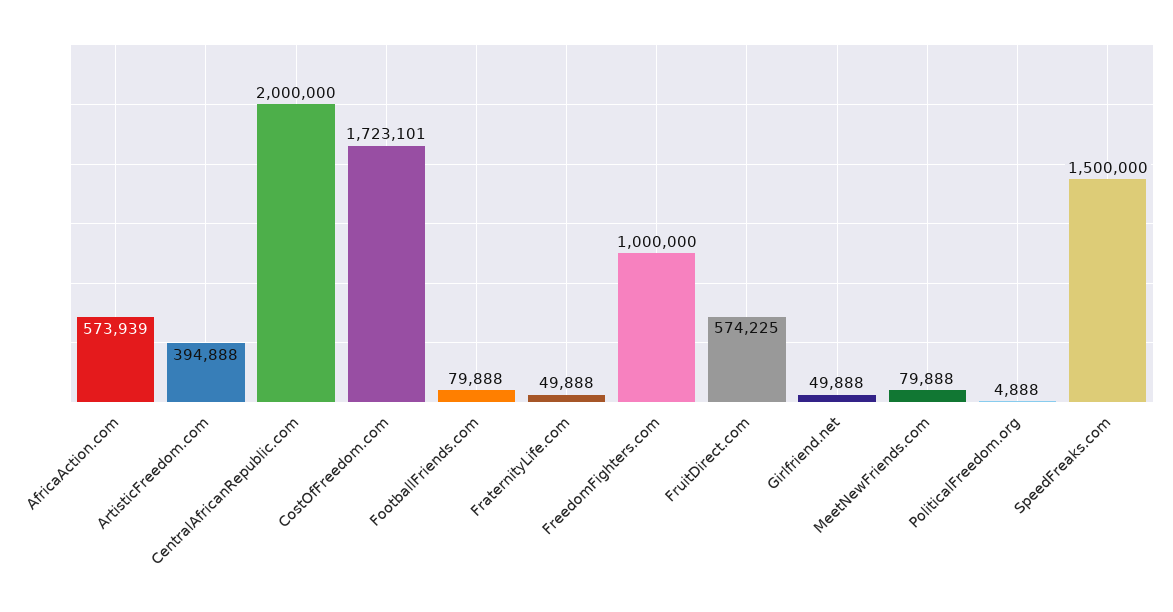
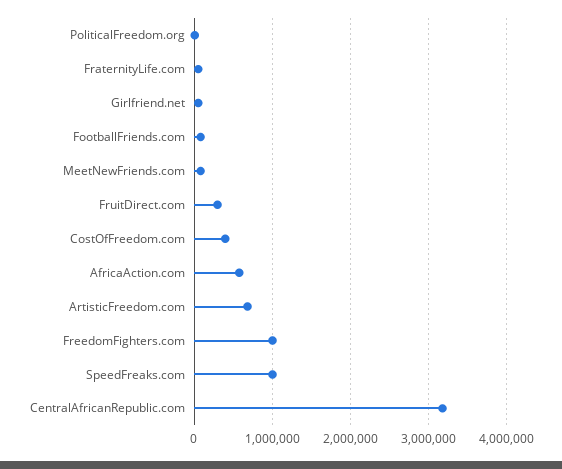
ArtisticFreedom.com: 394888 -> 700000
CentralAfricanRepublic.com: 2000000 -> 3200000
CostOfFreedom.com: 1723101 -> 400000
FruitDirect.com: 574225 -> 300000
SpeedFreaks.com: 1500000 -> 1000000

